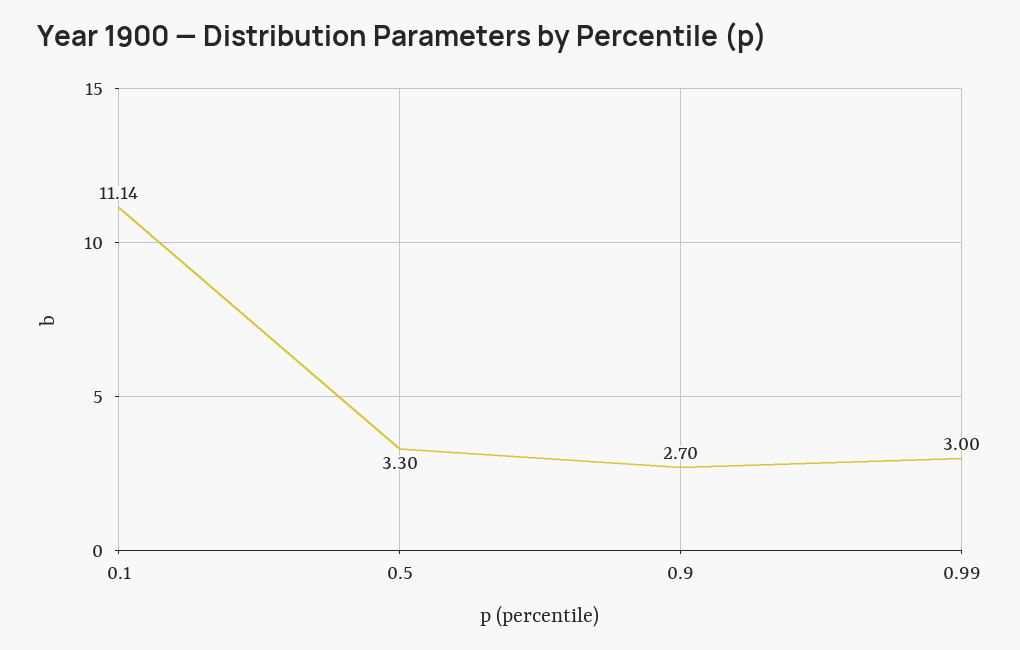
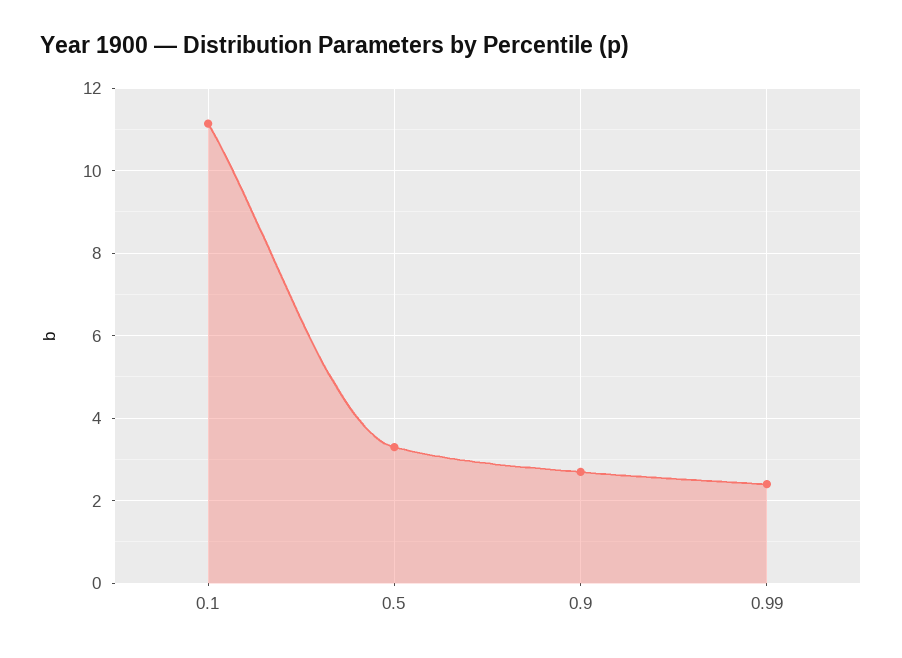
0.99: 3 -> 2.4

